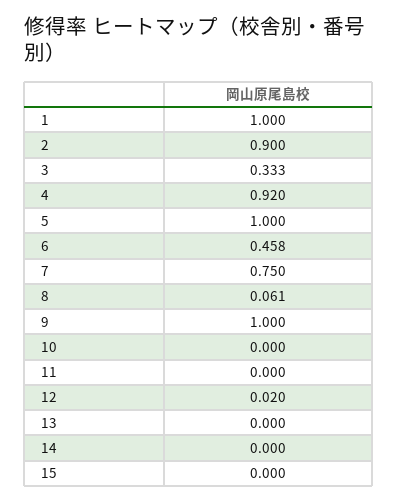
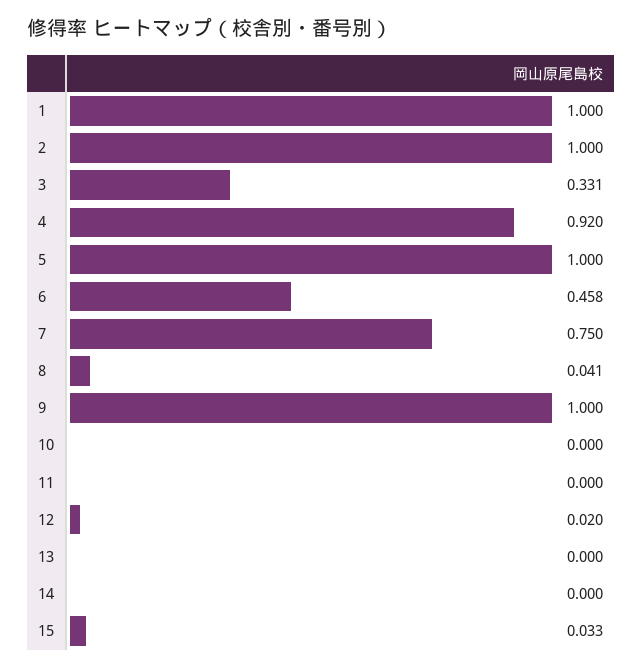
2: 0.9 -> 1
3: 0.333 -> 0.331
8: 0.061 -> 0.041
15: 0 -> 0.033

